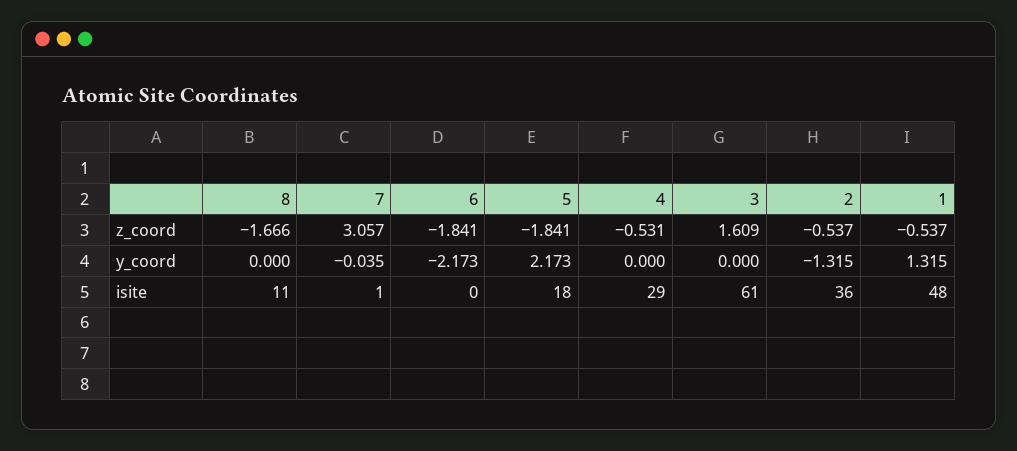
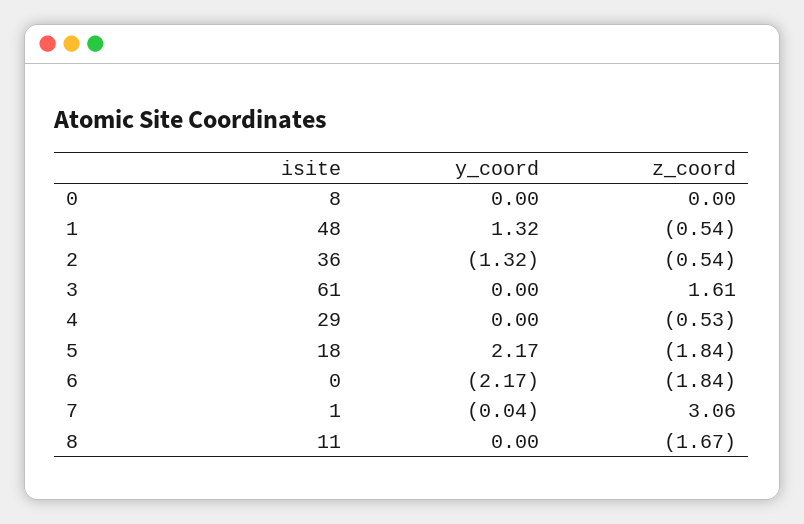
0, isite: none -> 8
0, y_coord: none -> 0
0, z_coord: none -> 0

